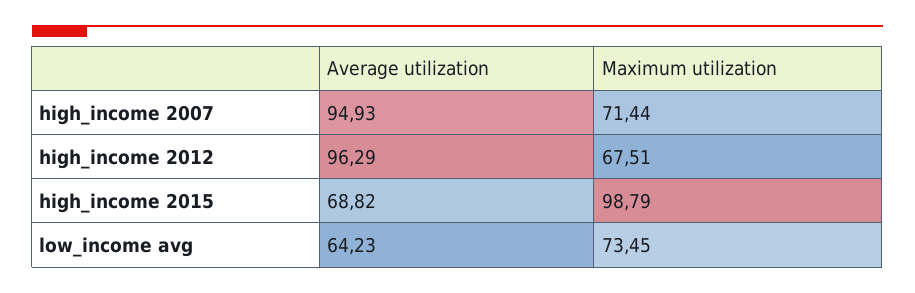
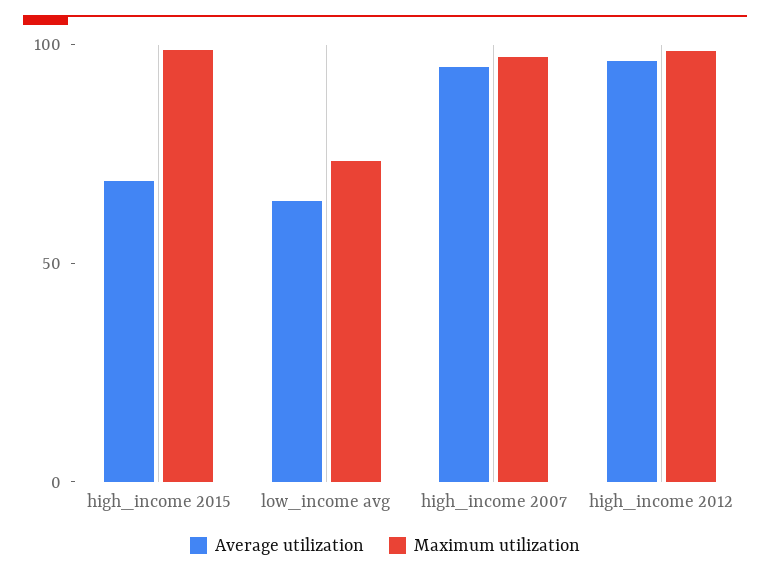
Maximum utilization, high_income 2007: 71.44 -> 100
Maximum utilization, high_income 2012: 67.51 -> 100

